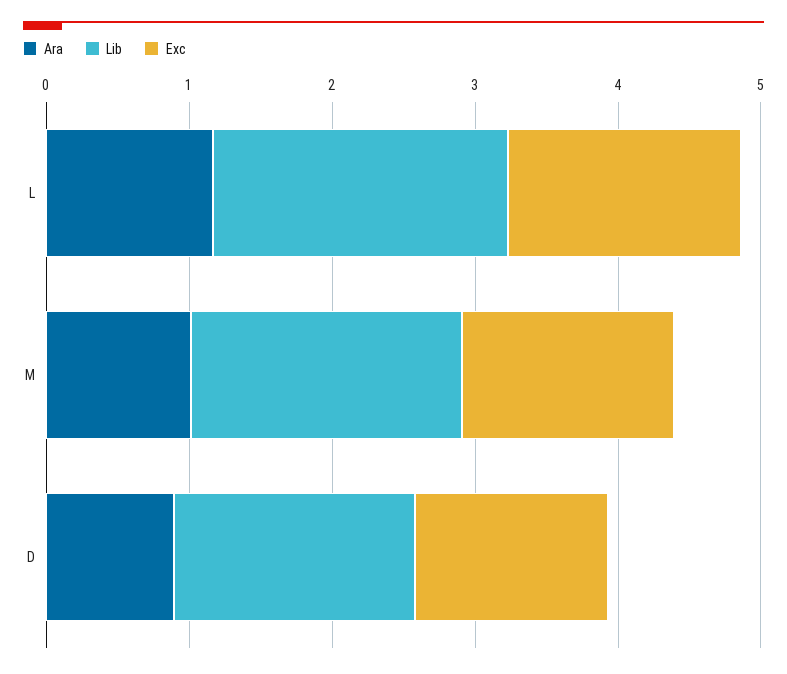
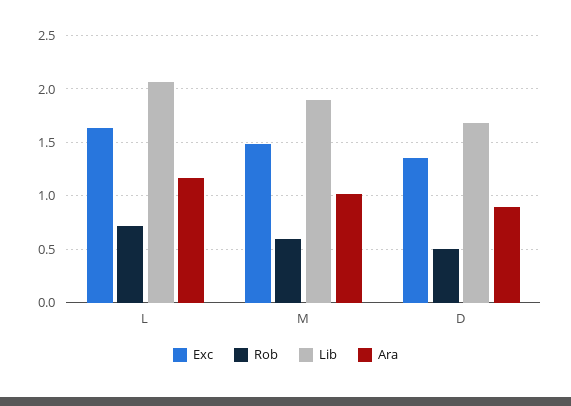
Rob, L: none -> 0.7
Rob, M: none -> 0.6
Rob, D: none -> 0.5

